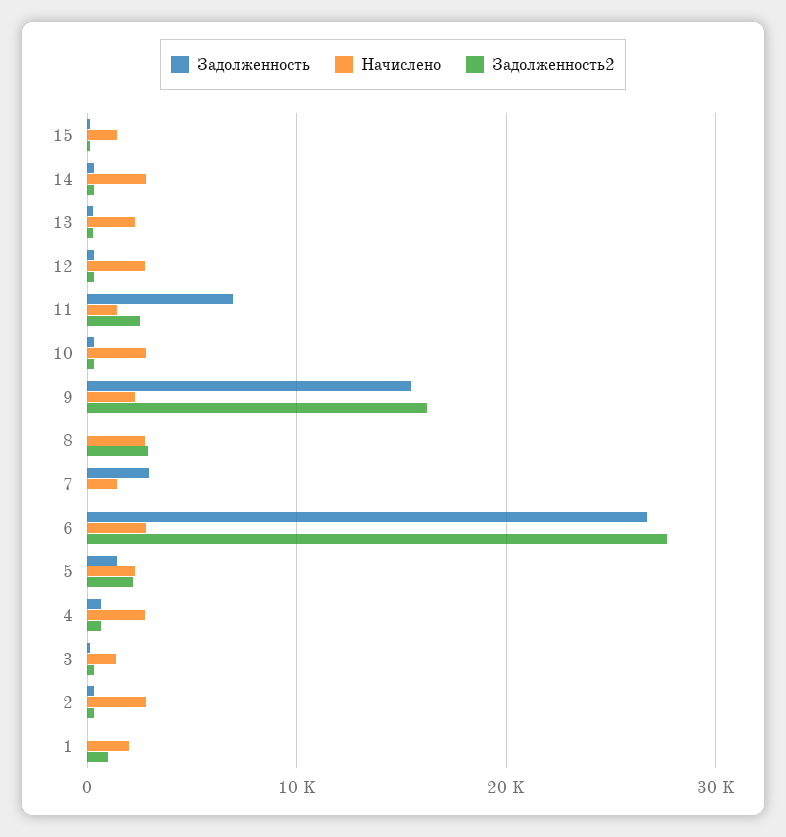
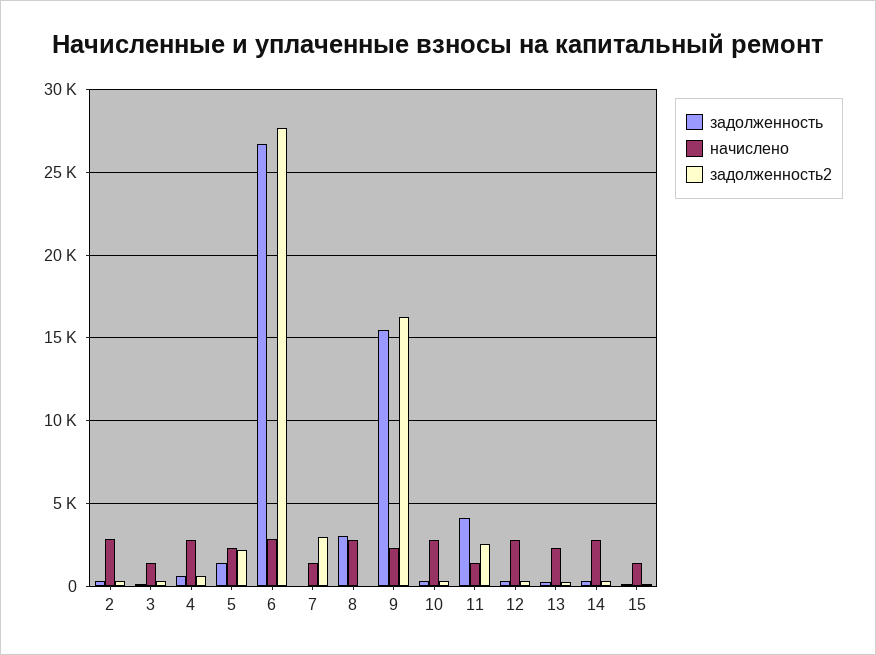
Задолженность, 11: 7000 -> 4000
Задолженность, 8: 0 -> 3000
Задолженность2, 8: 3000 -> 0
Задолженность, 7: 3000 -> 0
Задолженность2, 7: 0 -> 3000
Задолженность, 1: 0 -> none
Начислено, 1: 2000 -> none
Задолженность2, 1: 1000 -> none

